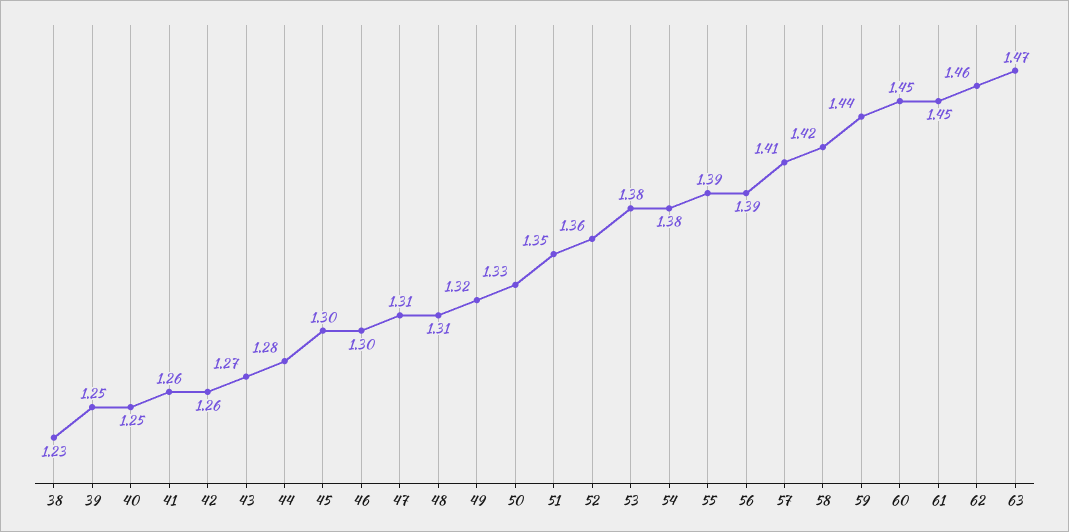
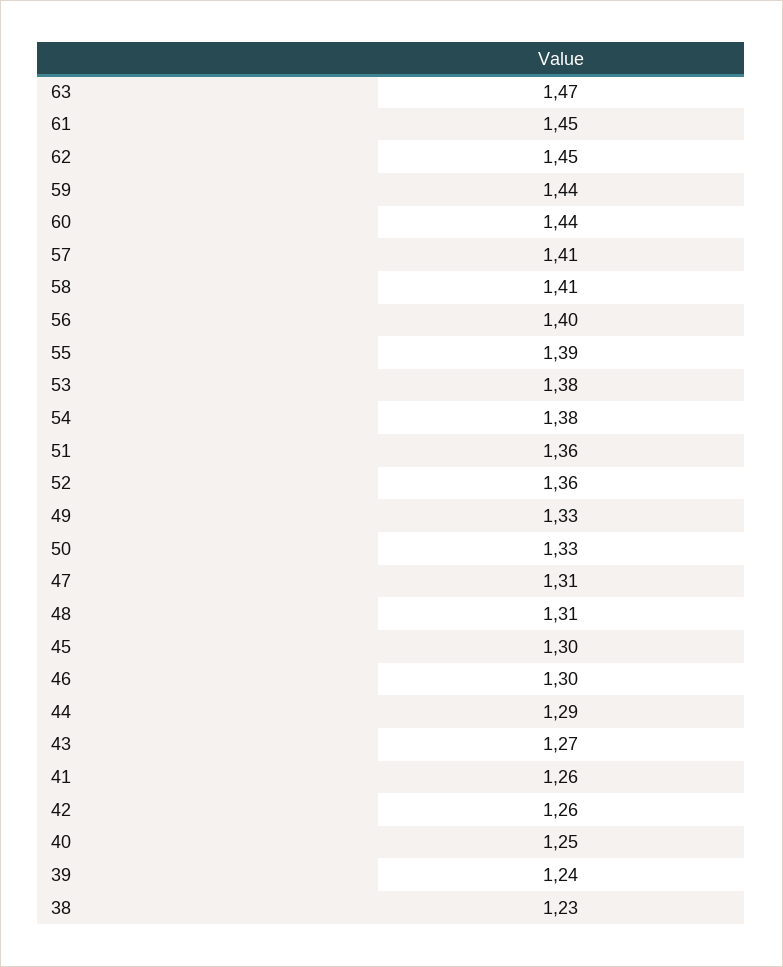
39: 1.25 -> 1.24
44: 1.28 -> 1.29
49: 1.32 -> 1.33
51: 1.35 -> 1.36
56: 1.39 -> 1.4
58: 1.42 -> 1.41
60: 1.45 -> 1.44
62: 1.46 -> 1.45

